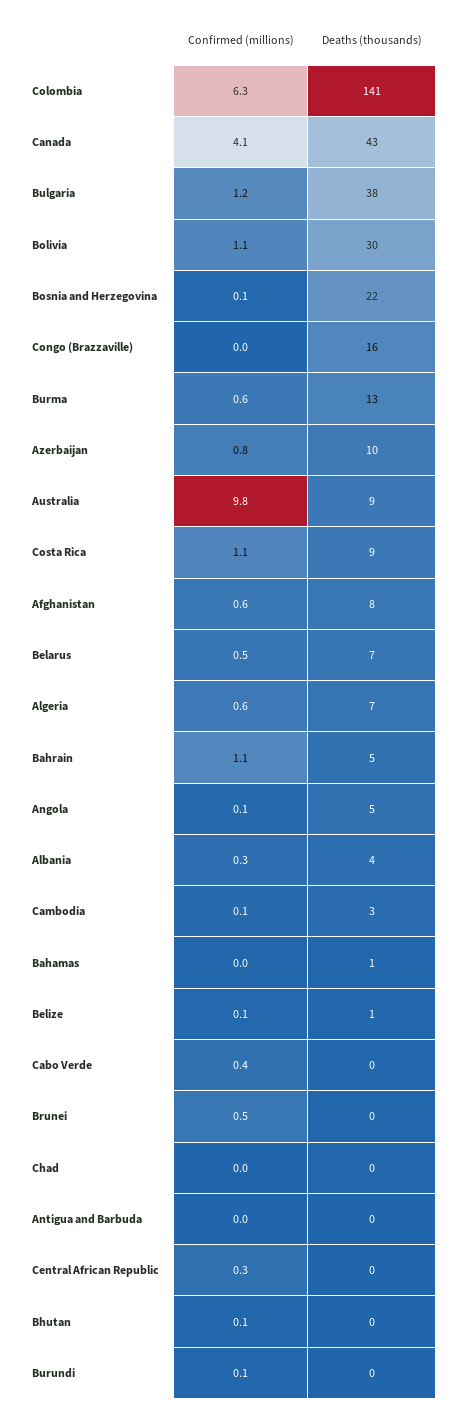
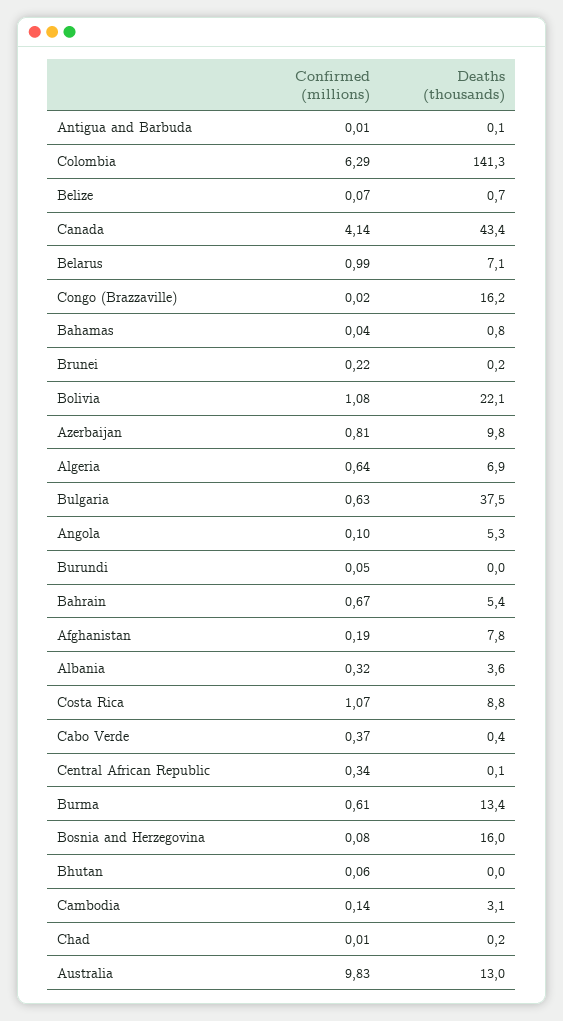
Confirmed (millions), Bulgaria: 1.2 -> 0.63
Deaths (thousands), Bolivia: 30 -> 22.1
Deaths (thousands), Bosnia and Herzegovina: 22 -> 16
Deaths (thousands), Australia: 9 -> 13
Confirmed (millions), Afghanistan: 0.6 -> 0.19
Confirmed (millions), Belarus: 0.5 -> 0.99
Confirmed (millions), Bahrain: 1.1 -> 0.67
Confirmed (millions), Brunei: 0.5 -> 0.22

